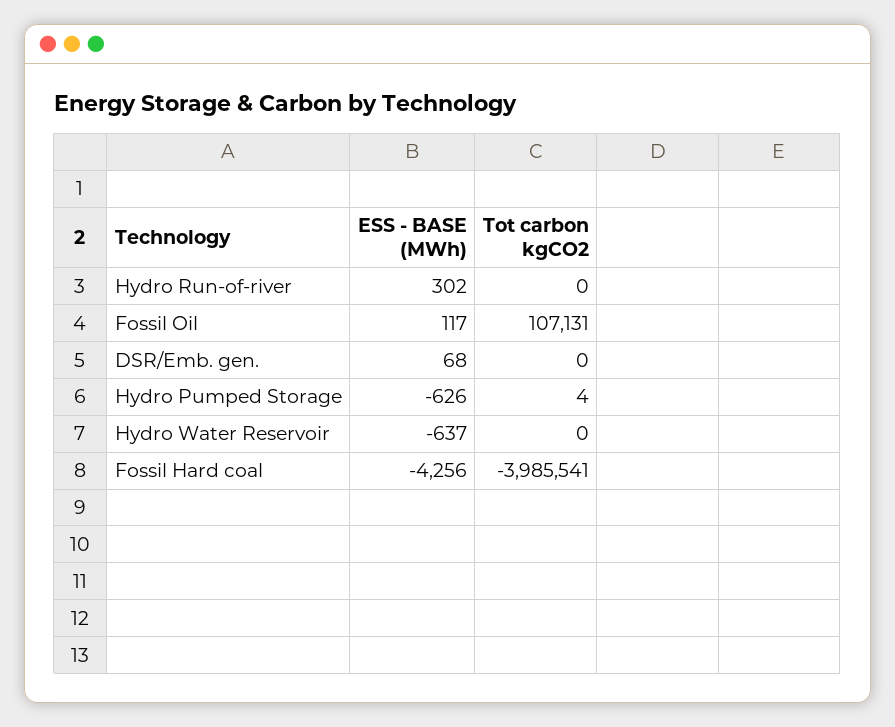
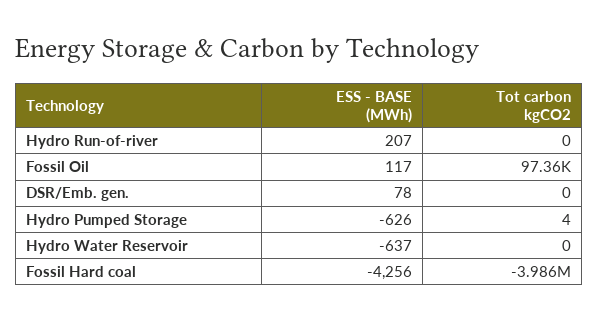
ESS - BASE (MWh), Hydro Run-of-river: 302 -> 207
Tot carbon kgCO2, Fossil Oil: 107131 -> 97360
ESS - BASE (MWh), DSR/Emb. gen.: 68 -> 78

